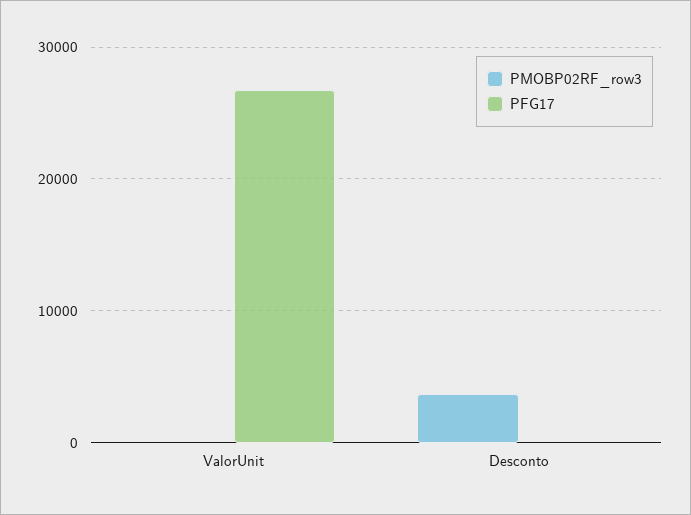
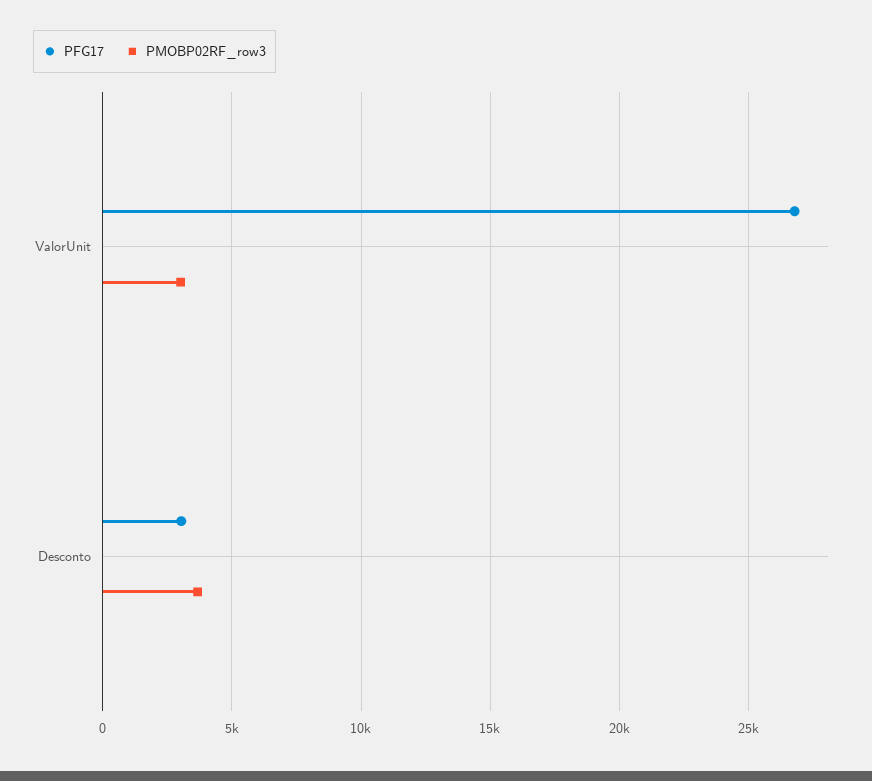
PMOBP02RF_row3, ValorUnit: 0 -> 3000
PFG17, Desconto: 0 -> 3000

